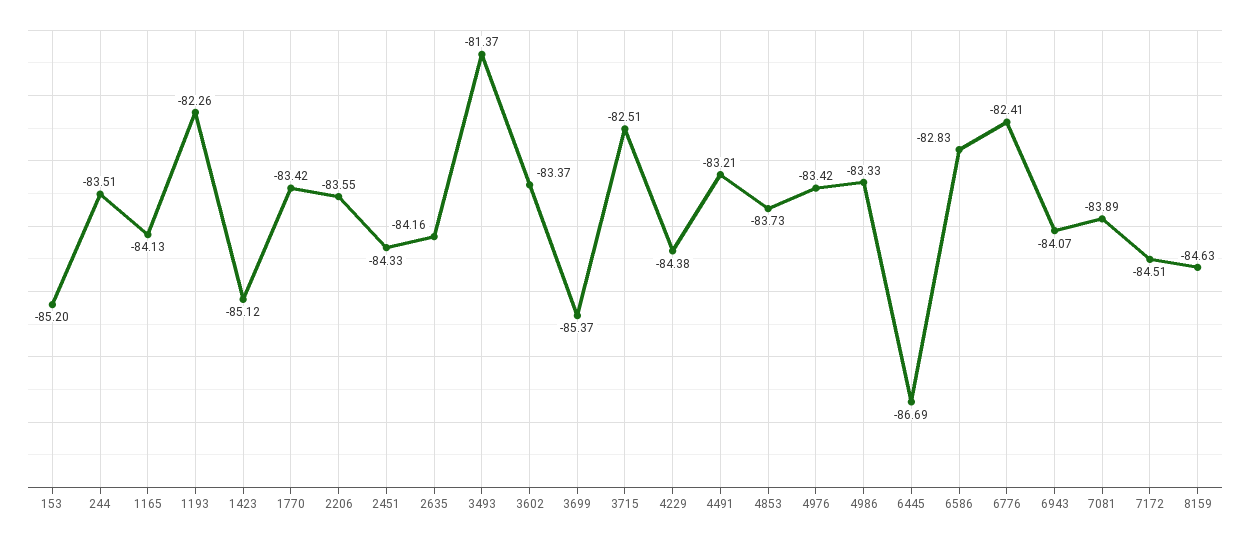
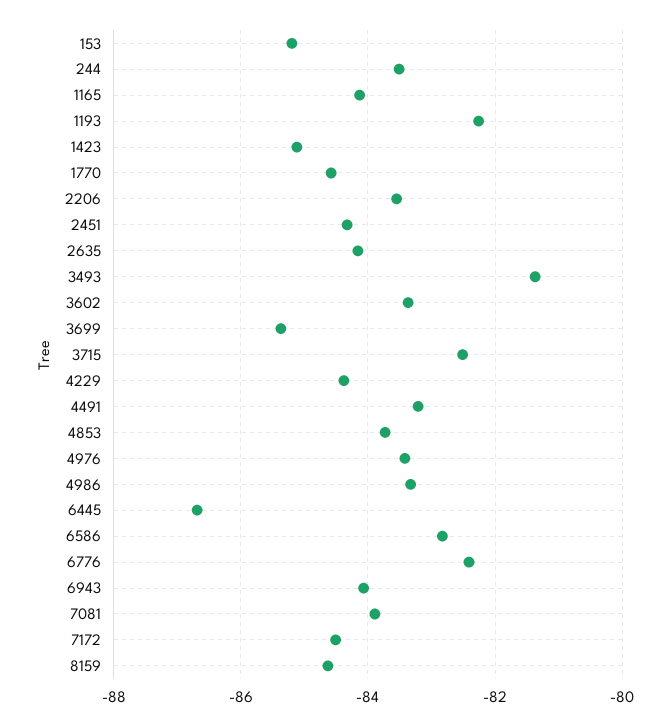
1770: -83.42 -> -84.6

